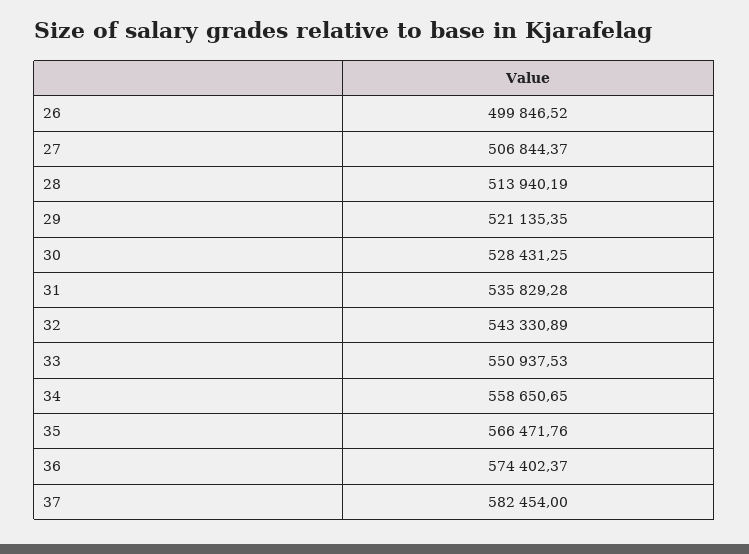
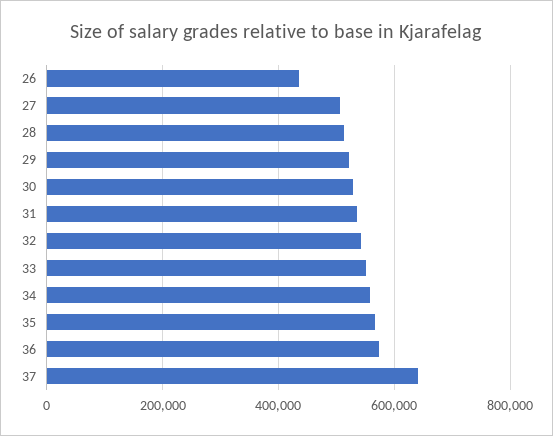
26: 499846.52 -> 440000
37: 582454 -> 640000

